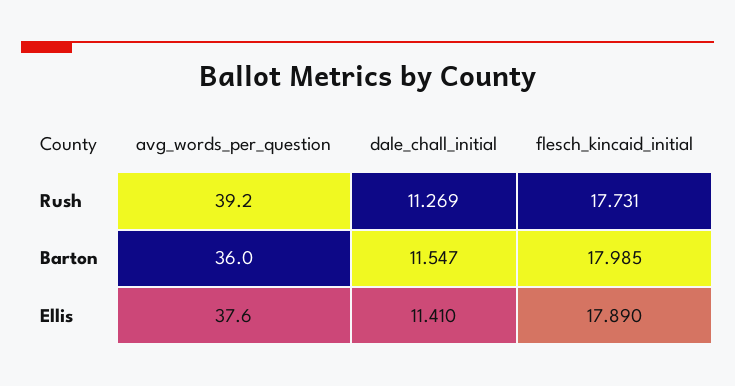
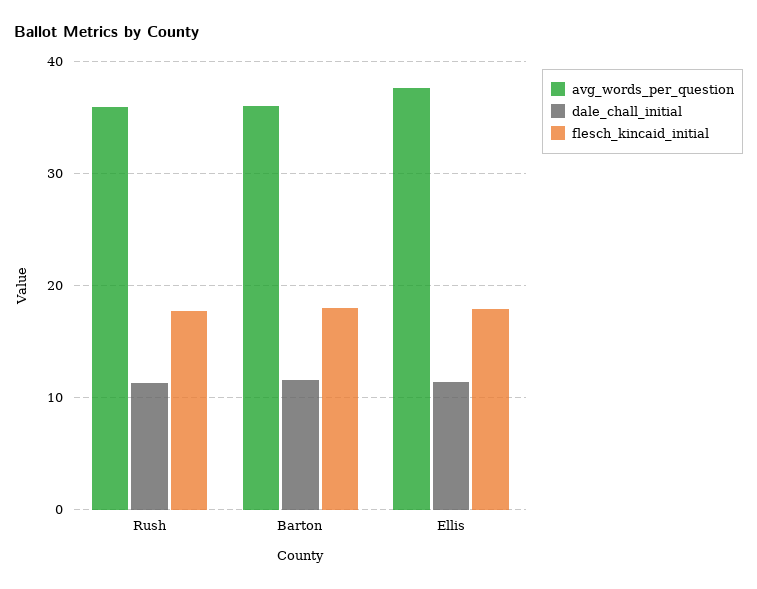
avg_words_per_question, Rush: 39.2 -> 36

